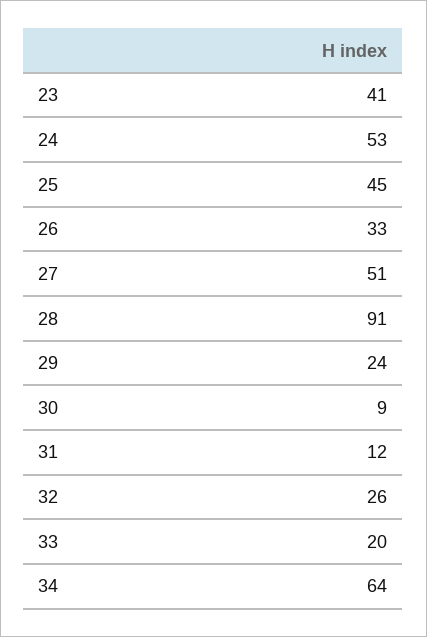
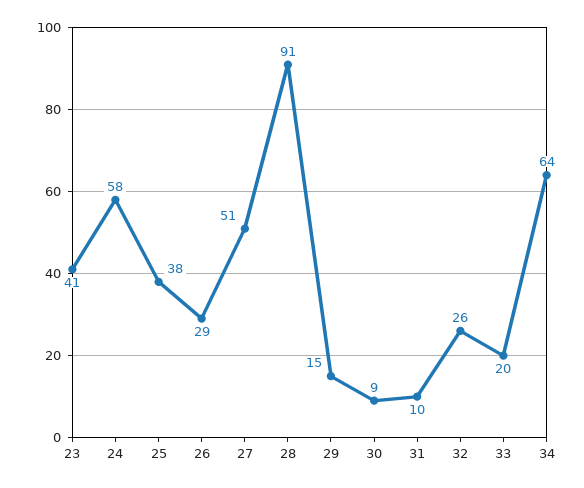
24: 53 -> 58
25: 45 -> 38
26: 33 -> 29
29: 24 -> 15
31: 12 -> 10

